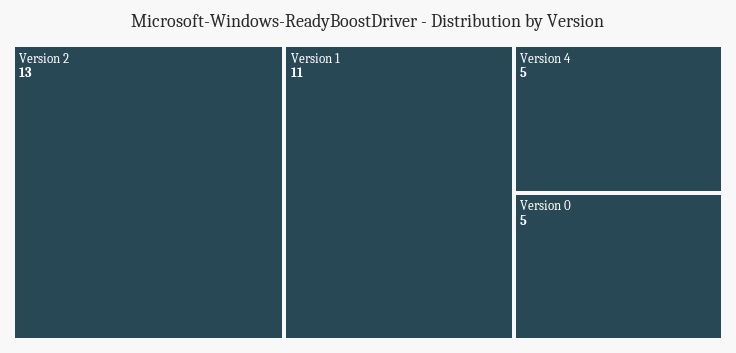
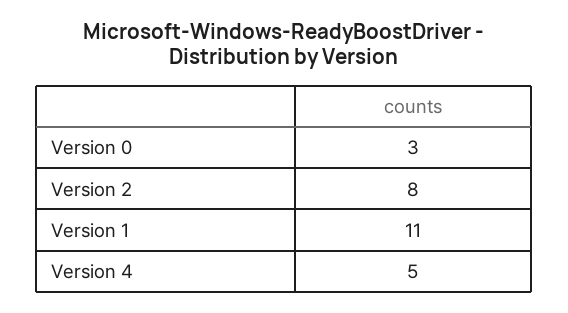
Version 2: 13 -> 8
Version 0: 5 -> 3

